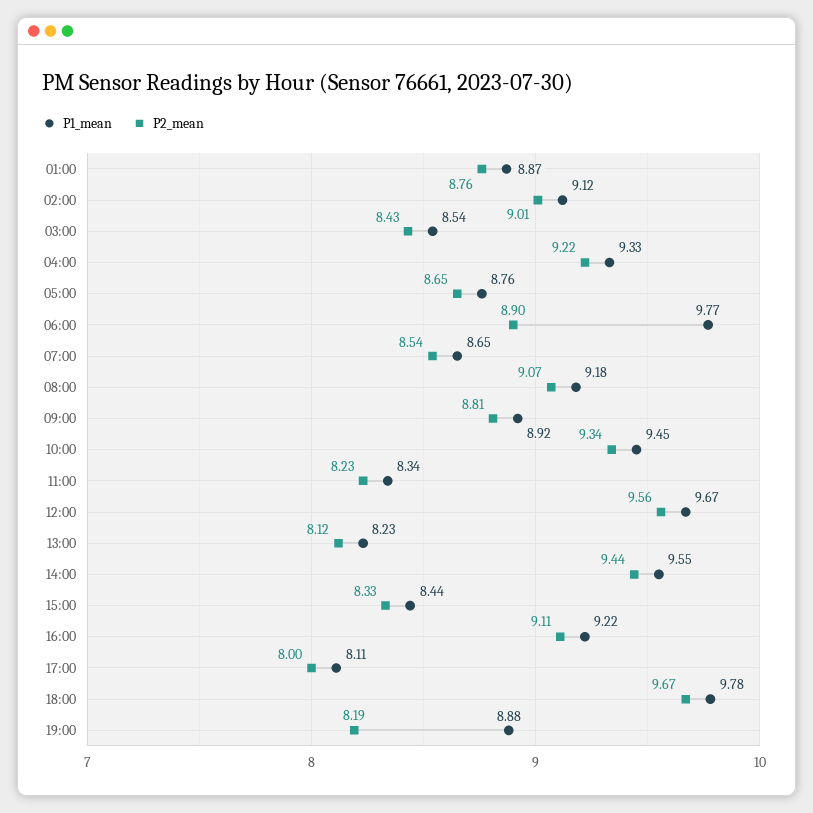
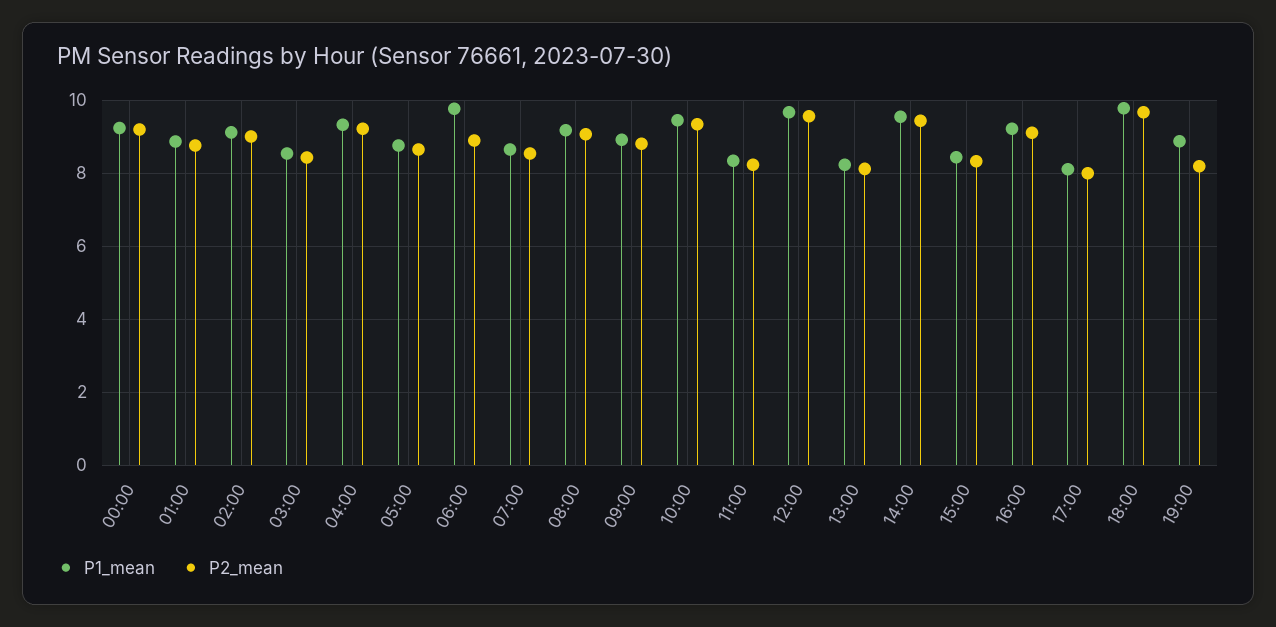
P1_mean, 00:00: none -> 9.2
P2_mean, 00:00: none -> 9.2

